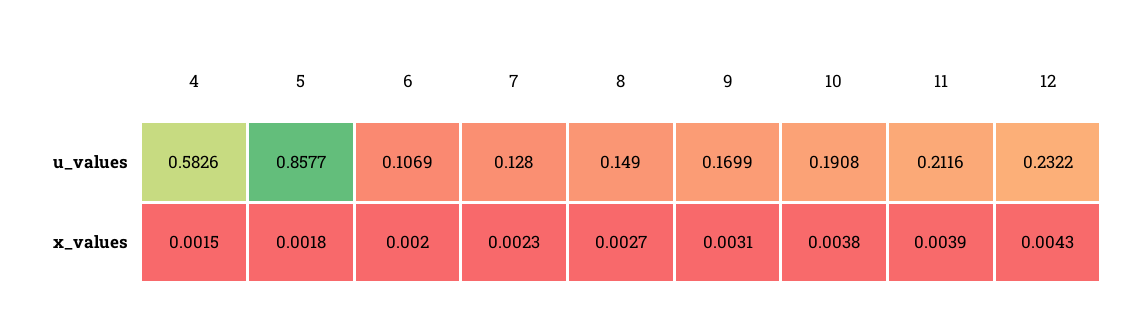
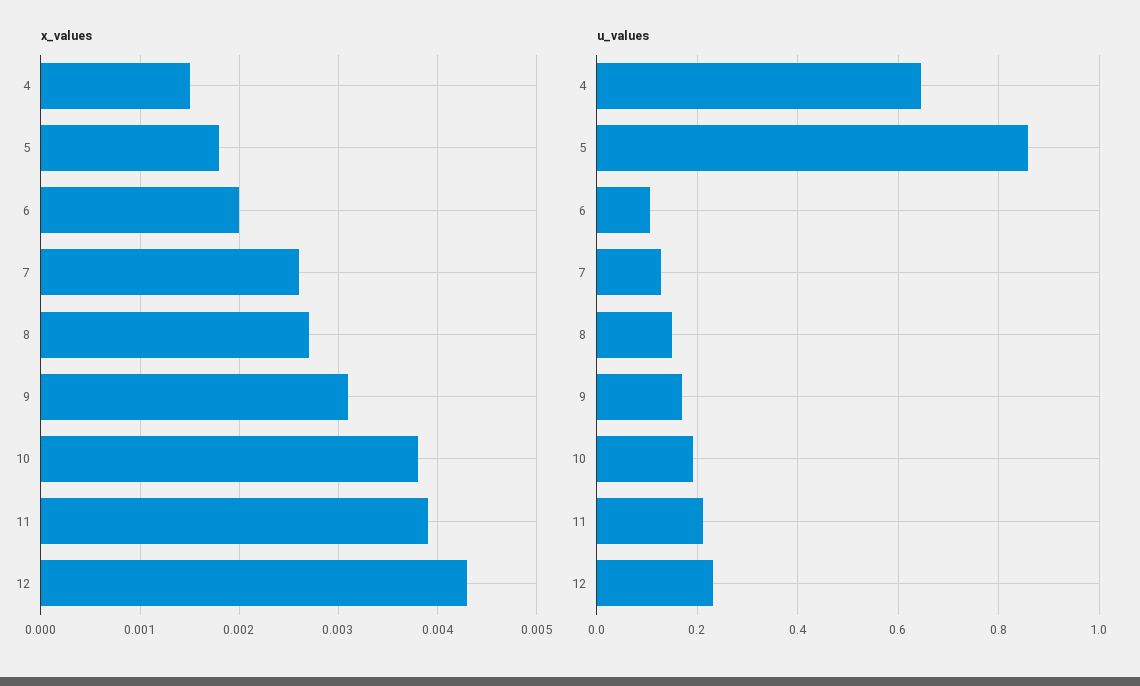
u_values, 4: 0.5826 -> 0.64
x_values, 7: 0.0023 -> 0.0026

